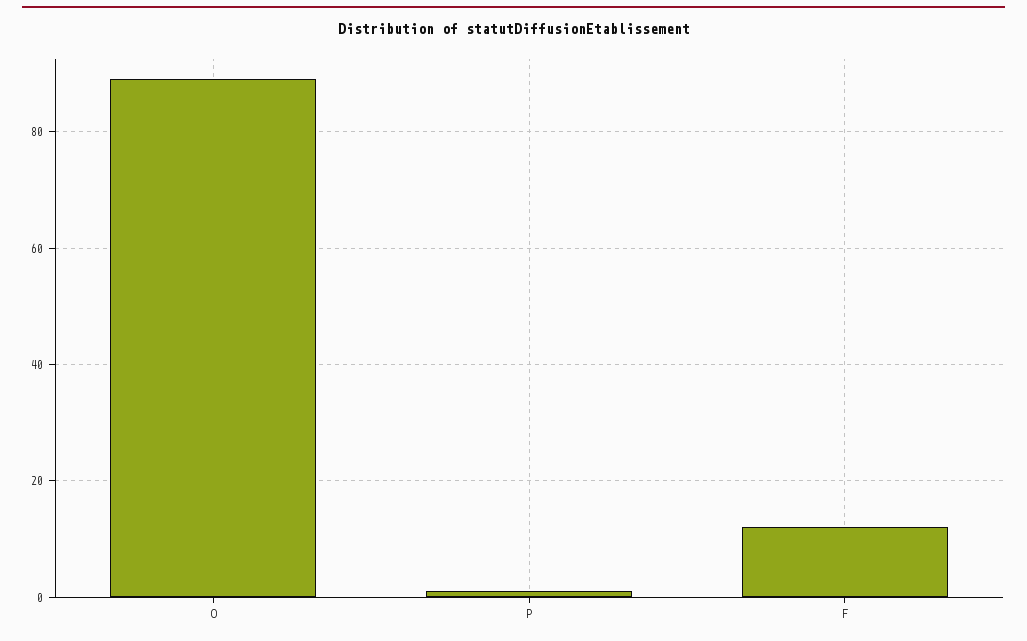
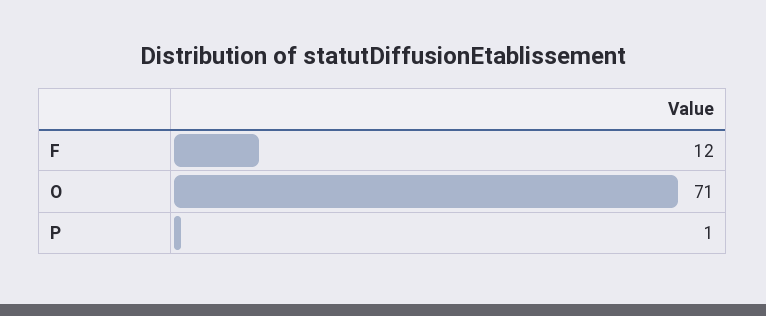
O: 90 -> 71

